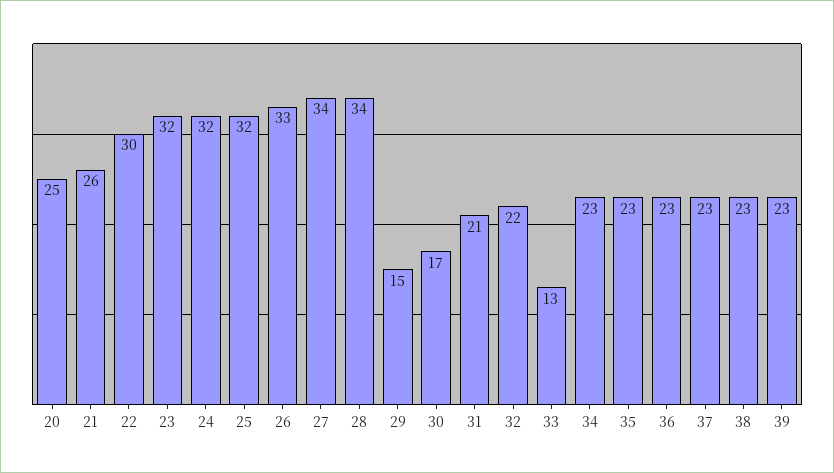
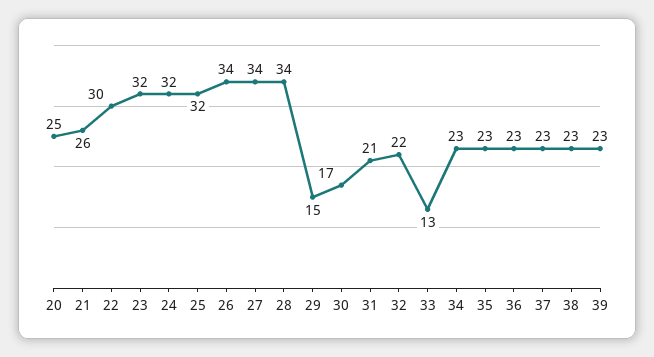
26: 33 -> 34

